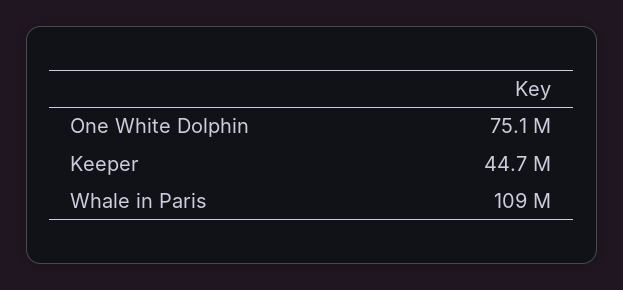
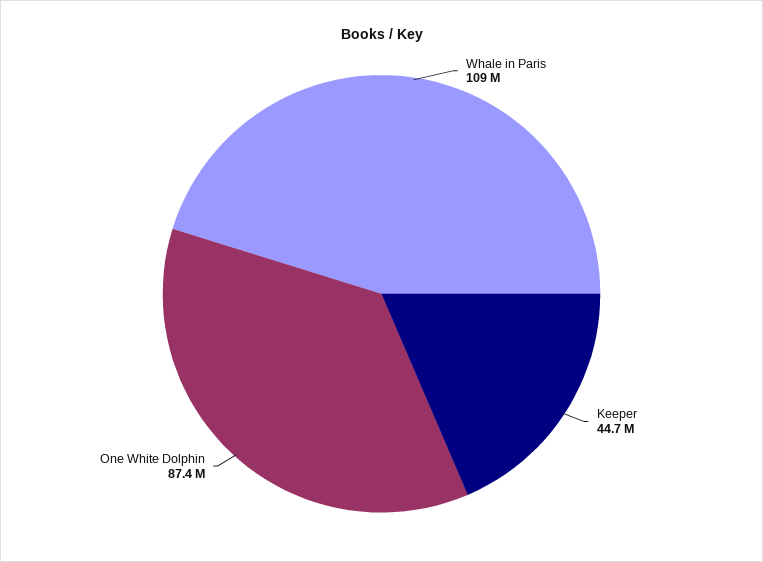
One White Dolphin: 75100000 -> 87400000

